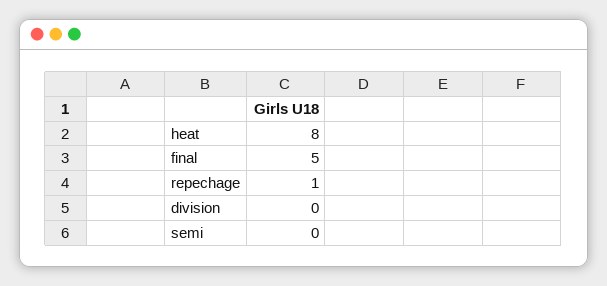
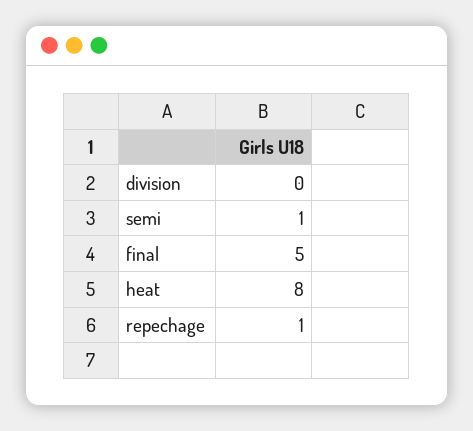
semi: 0 -> 1

